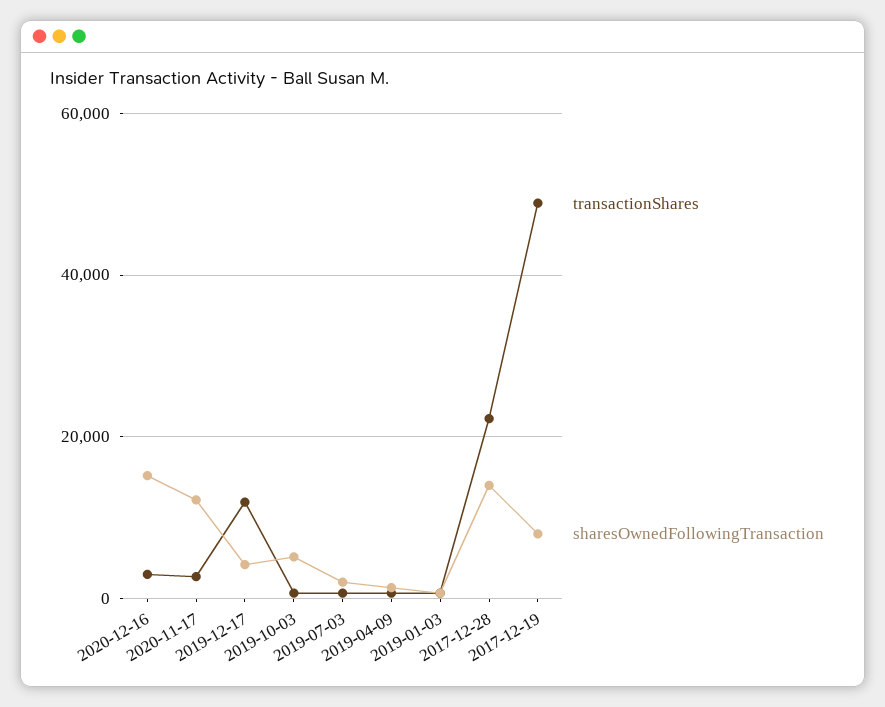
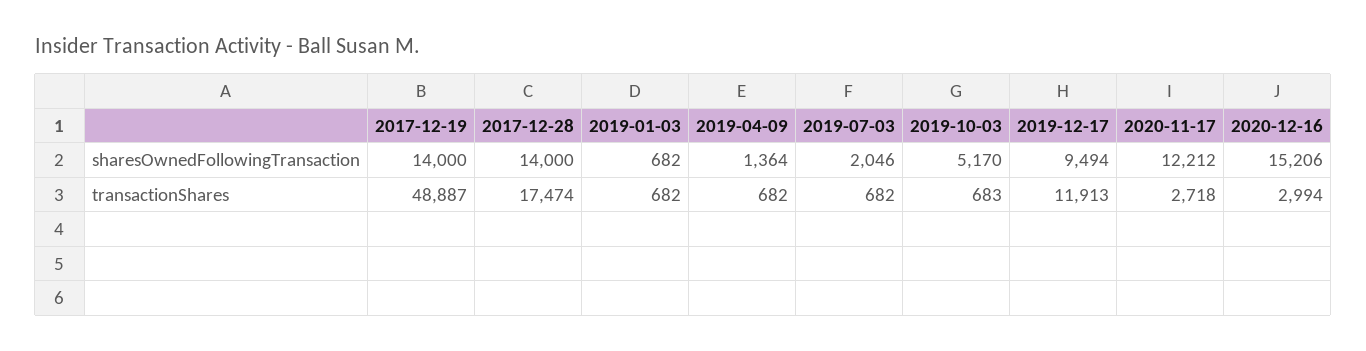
sharesOwnedFollowingTransaction, 2019-12-17: 4000 -> 9494
transactionShares, 2017-12-28: 22000 -> 17474
sharesOwnedFollowingTransaction, 2017-12-19: 8000 -> 14000

